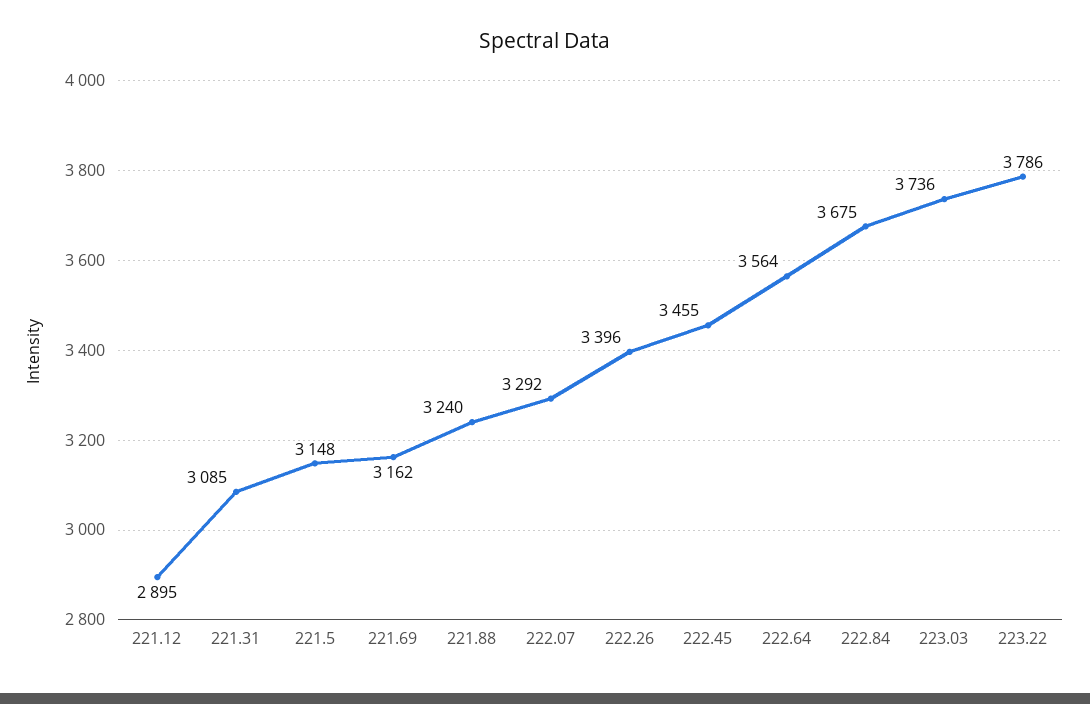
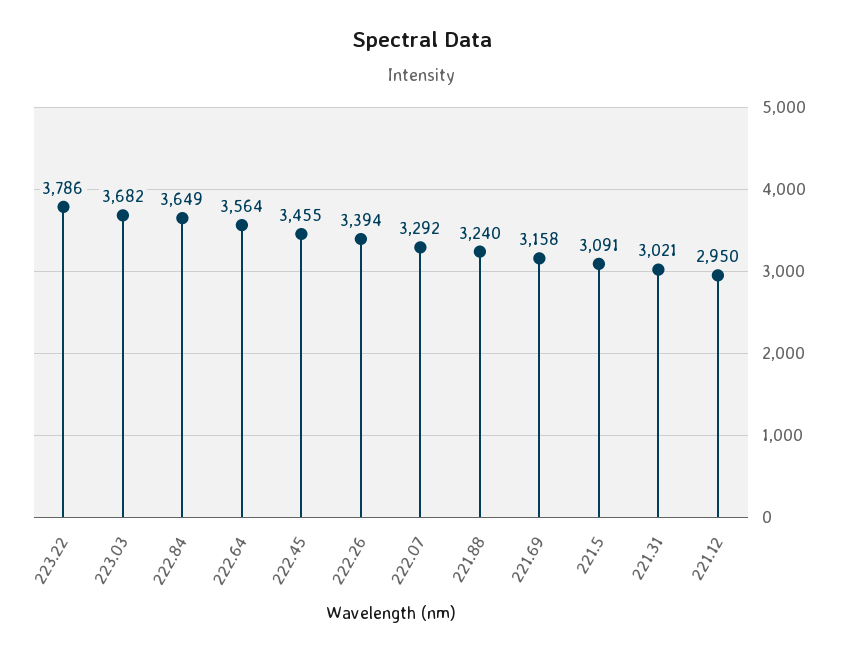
221.12: 2895 -> 2950
221.31: 3085 -> 3021
221.5: 3148 -> 3091
221.69: 3162 -> 3158
222.26: 3396 -> 3394
222.84: 3675 -> 3649
223.03: 3736 -> 3682

